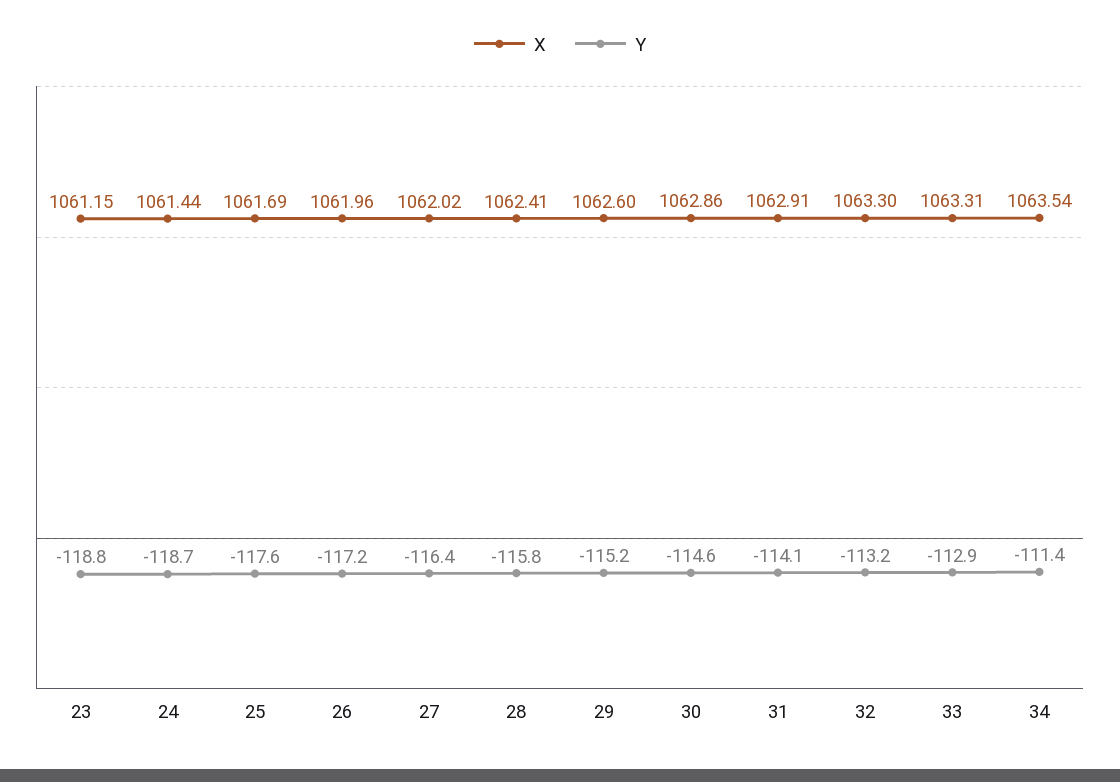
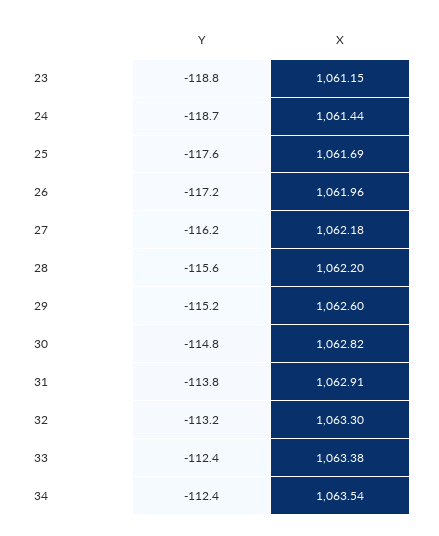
X, 27: 1062.02 -> 1062.18
Y, 27: -116.4 -> -116.2
X, 28: 1062.41 -> 1062.2
Y, 28: -115.8 -> -115.6
X, 30: 1062.86 -> 1062.82
Y, 30: -114.6 -> -114.8
Y, 31: -114.1 -> -113.8
X, 33: 1063.31 -> 1063.38
Y, 33: -112.9 -> -112.4
Y, 34: -111.4 -> -112.4

